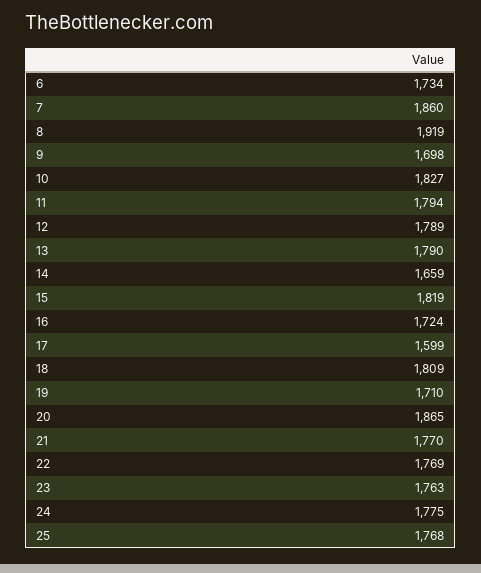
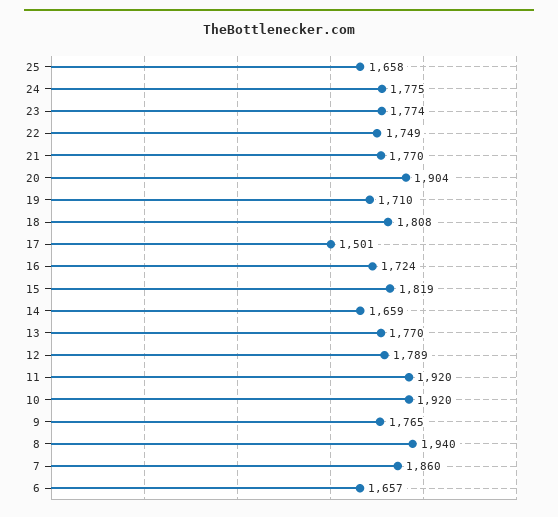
6: 1734 -> 1657
8: 1919 -> 1940
9: 1698 -> 1765
10: 1827 -> 1920
11: 1794 -> 1920
13: 1790 -> 1770
17: 1599 -> 1501
18: 1809 -> 1808
20: 1865 -> 1904
22: 1769 -> 1749
23: 1763 -> 1774
25: 1768 -> 1658

